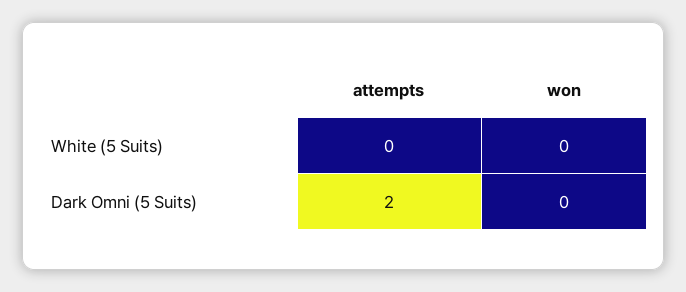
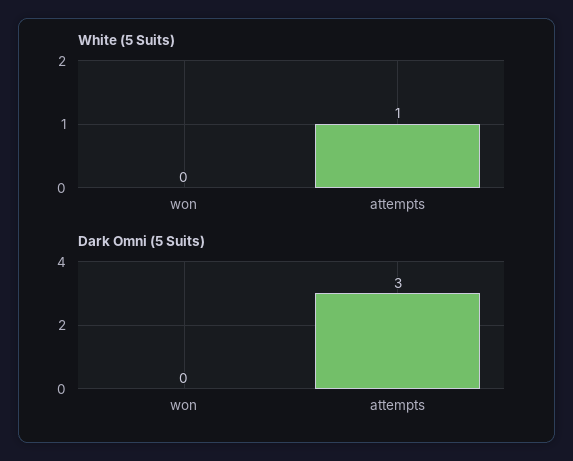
White (5 Suits), attempts: 0 -> 1
Dark Omni (5 Suits), attempts: 2 -> 3

